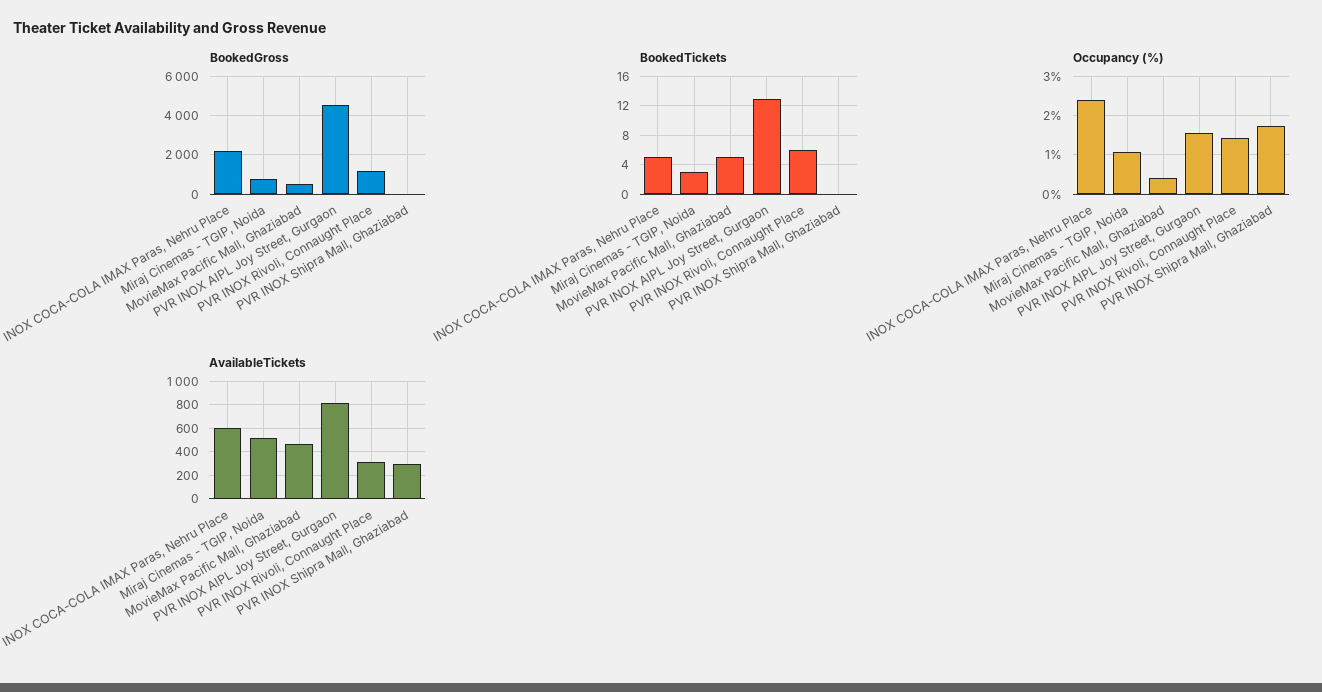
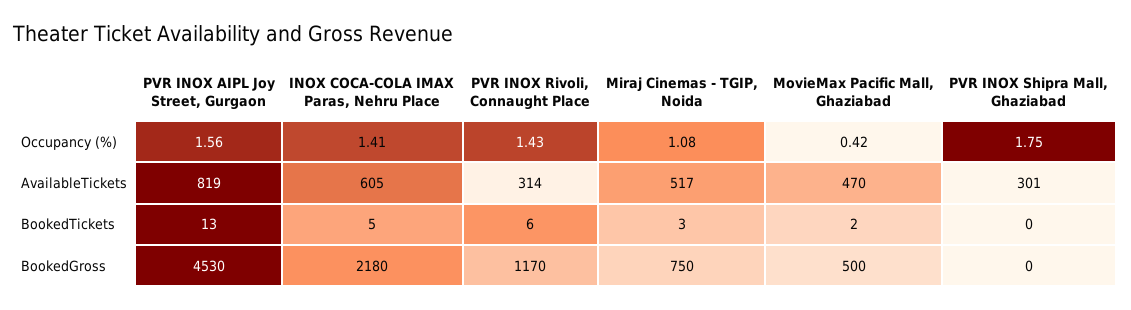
BookedTickets, MovieMax Pacific Mall, Ghaziabad: 5 -> 2
Occupancy (%), INOX COCA-COLA IMAX Paras, Nehru Place: 2.4 -> 1.41

